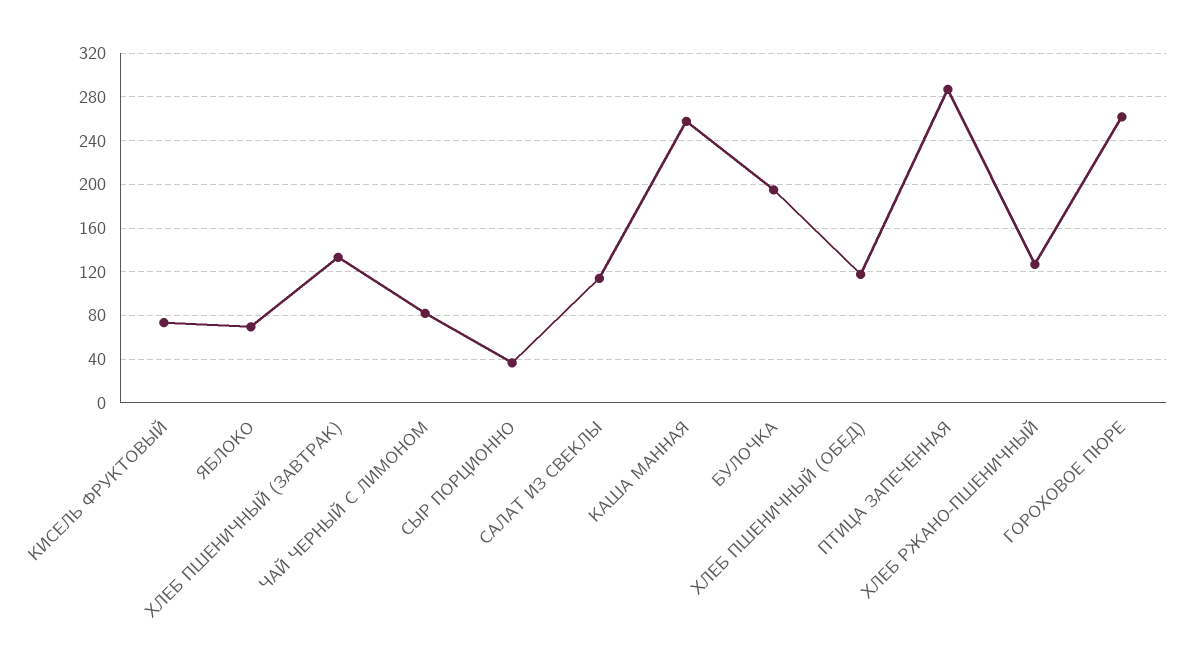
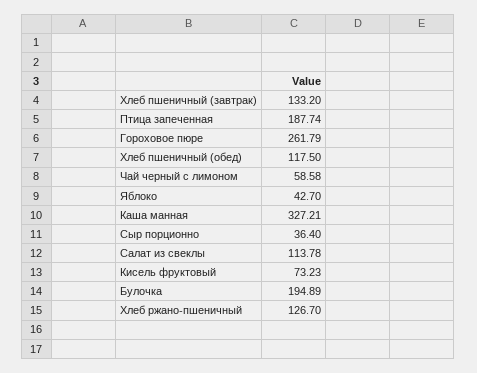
ЯБЛОКО: 70 -> 42.7
ЧАЙ ЧЕРНЫЙ С ЛИМОНОМ: 80 -> 58.58
КАША МАННАЯ: 260 -> 327.21
ПТИЦА ЗАПЕЧЕННАЯ: 290 -> 187.74

